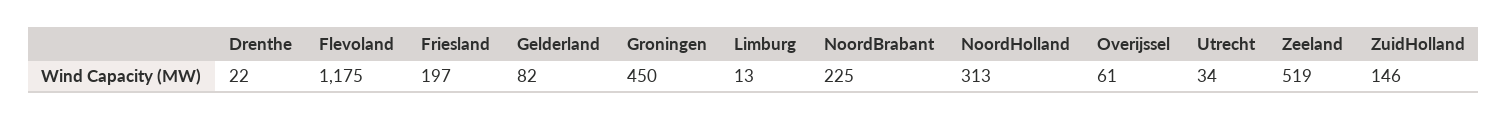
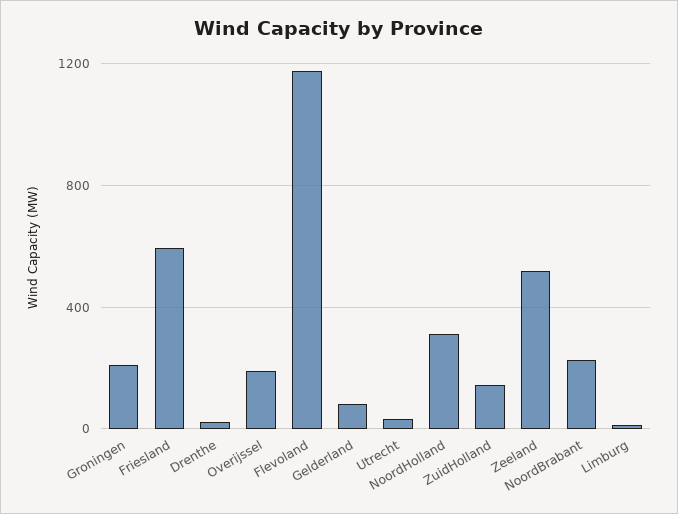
Friesland: 197 -> 600
Groningen: 450 -> 200
Overijssel: 61 -> 200

